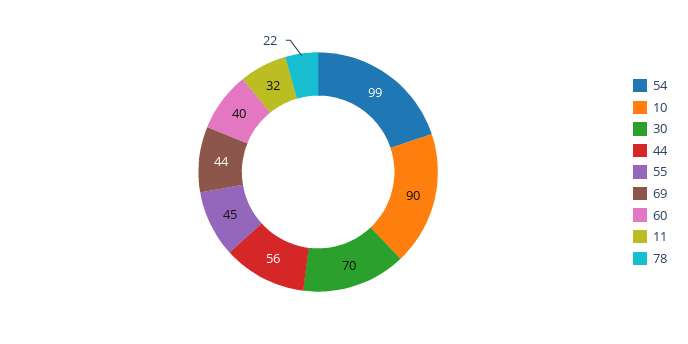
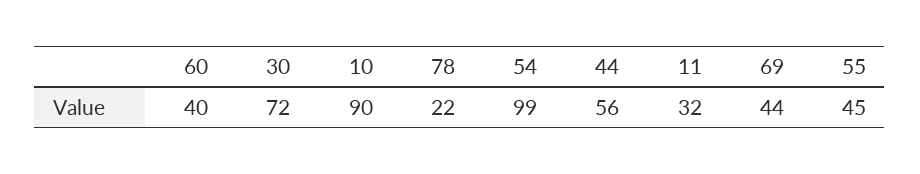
30: 70 -> 72

